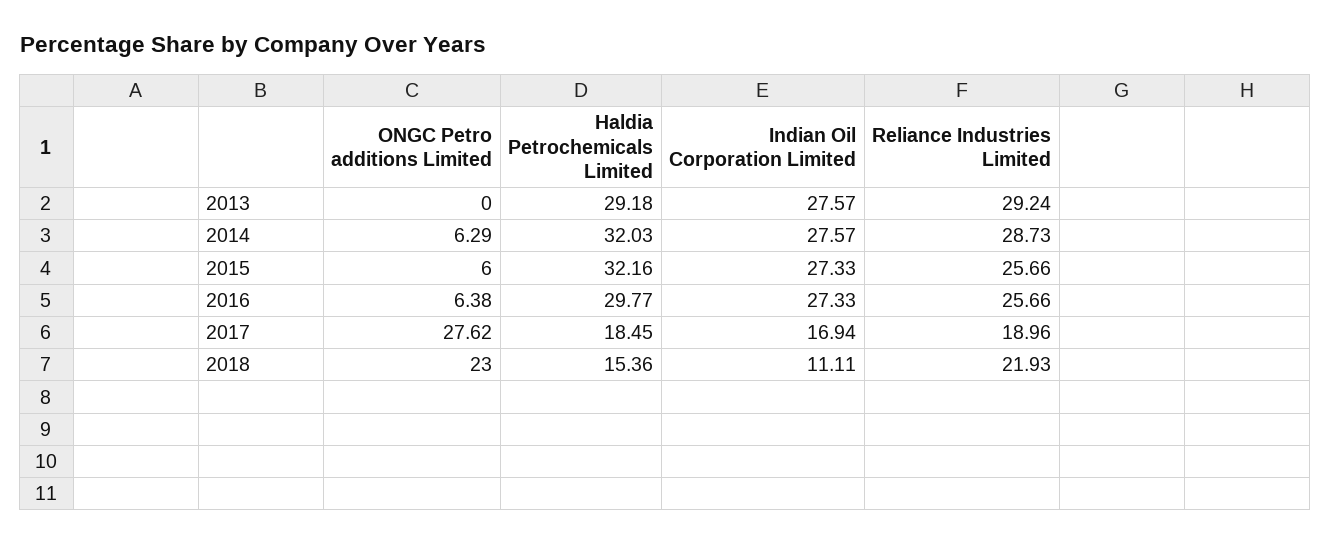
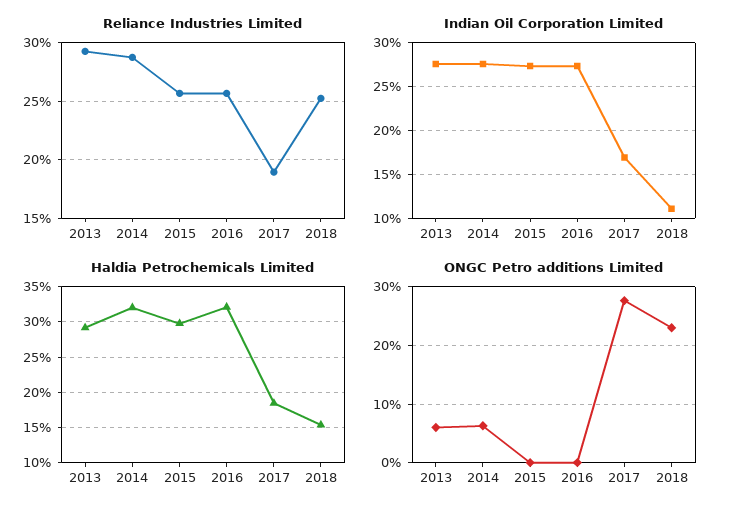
ONGC Petro additions Limited, 2013: 0 -> 6
ONGC Petro additions Limited, 2015: 6 -> 0
Haldia Petrochemicals Limited, 2015: 32.16 -> 30
ONGC Petro additions Limited, 2016: 6.38 -> 0
Haldia Petrochemicals Limited, 2016: 29.77 -> 32
Reliance Industries Limited, 2018: 21.93 -> 25

